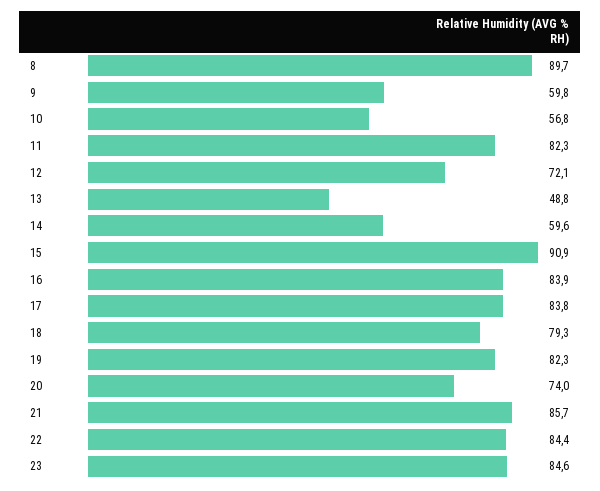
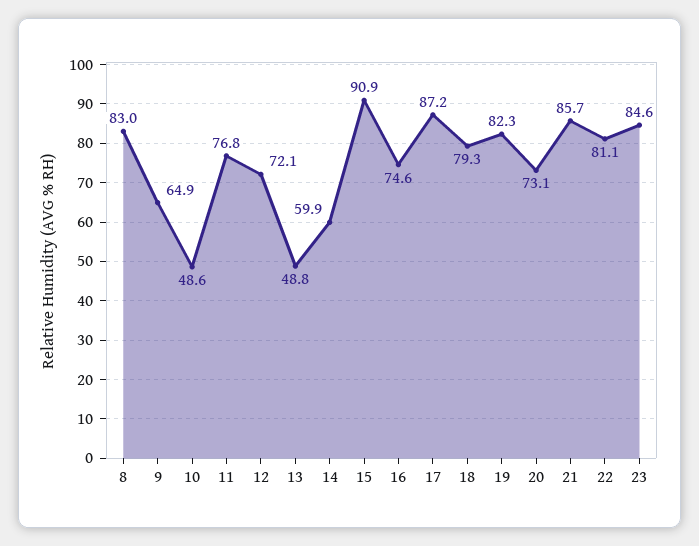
8: 89.7 -> 83
9: 59.8 -> 64.9
10: 56.8 -> 48.6
11: 82.3 -> 76.8
14: 59.6 -> 59.9
16: 83.9 -> 74.6
17: 83.8 -> 87.2
20: 74 -> 73.1
22: 84.4 -> 81.1

